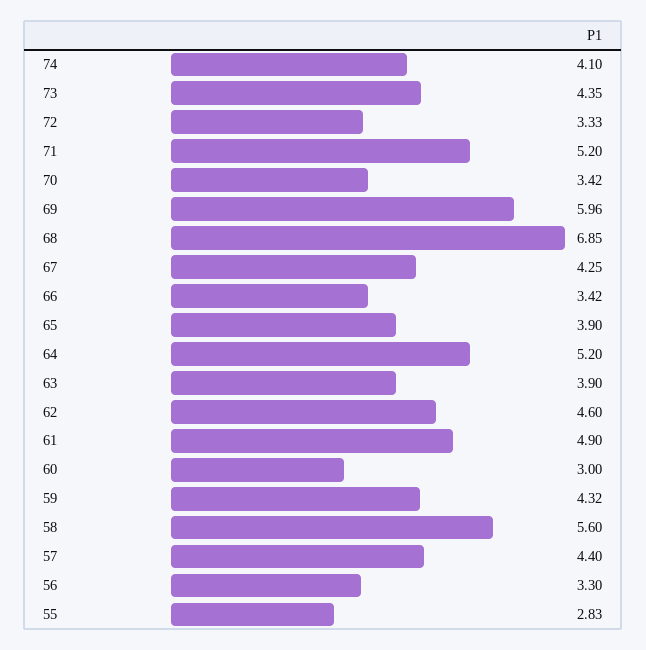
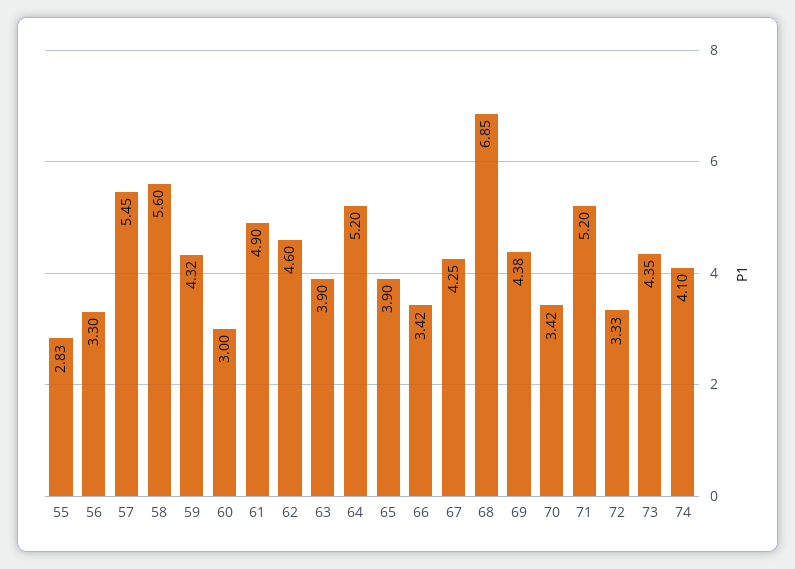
69: 5.96 -> 4.38
57: 4.4 -> 5.45

